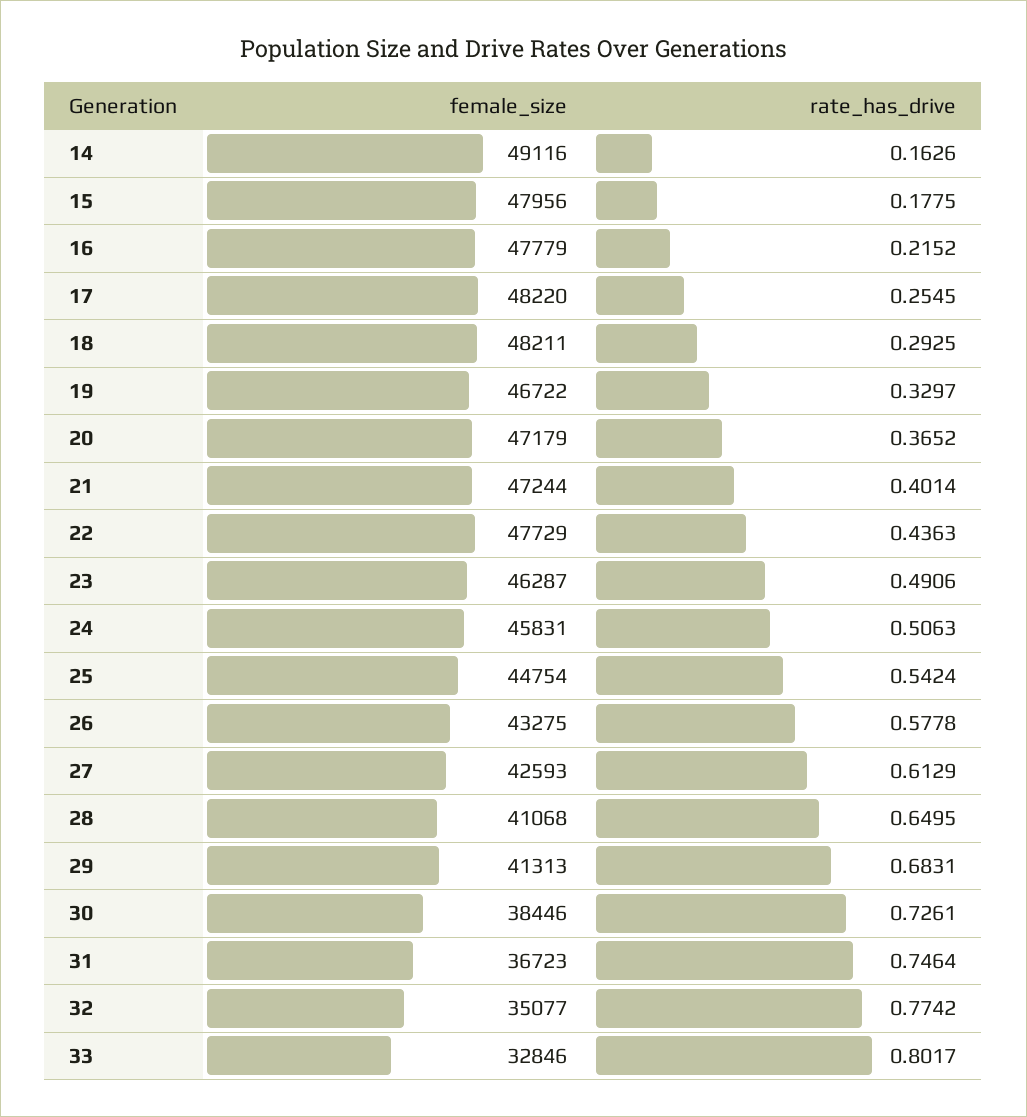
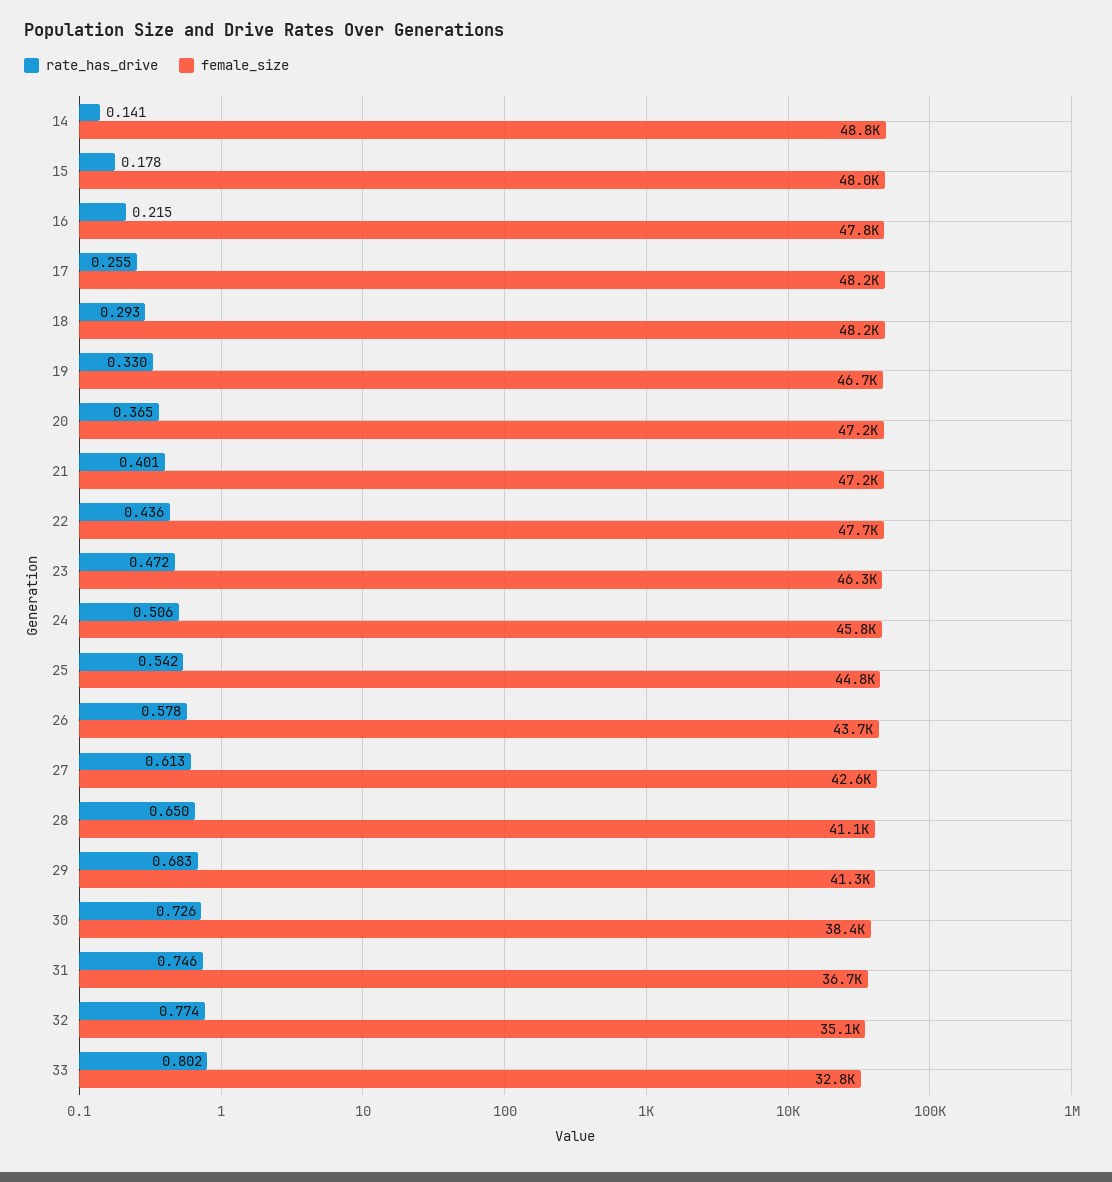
female_size, 14: 49116 -> 48800
rate_has_drive, 14: 0.1626 -> 0.141
rate_has_drive, 23: 0.4906 -> 0.472
female_size, 26: 43275 -> 43700

